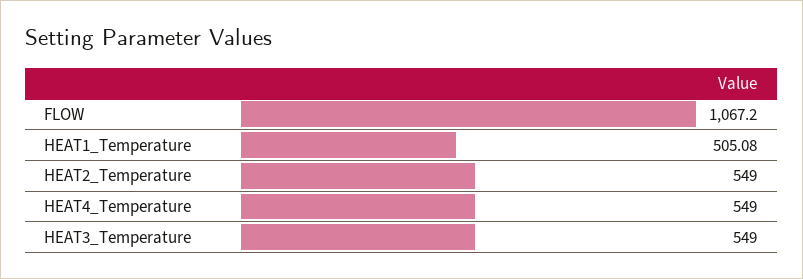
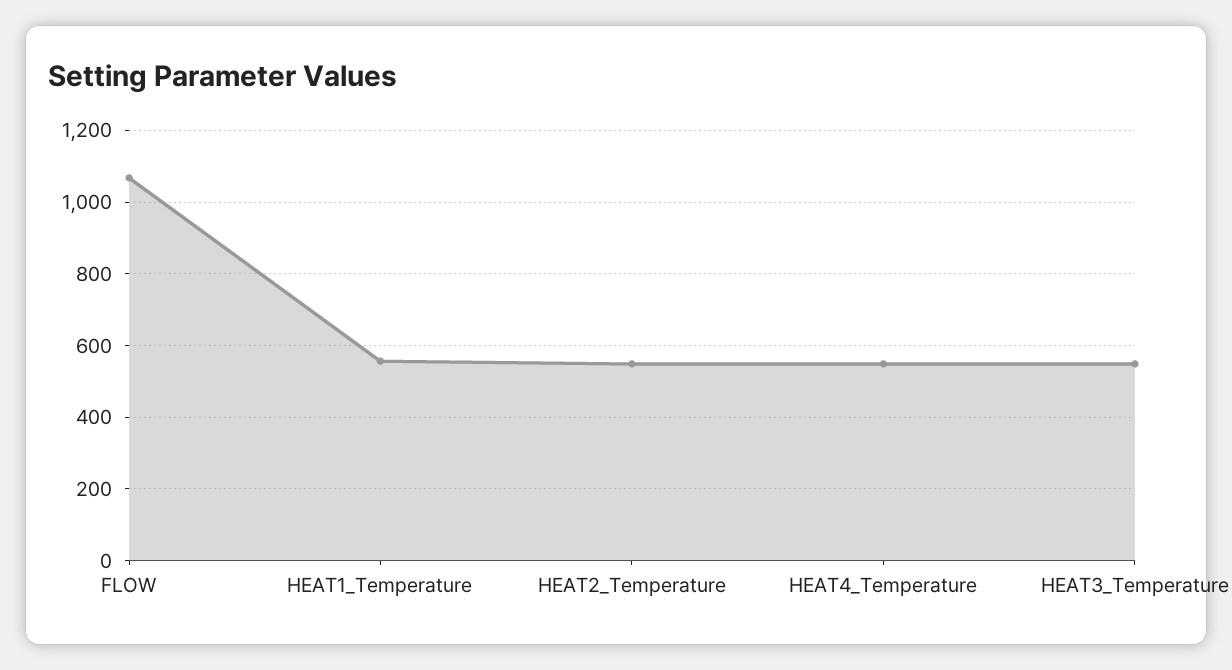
HEAT1_Temperature: 505.08 -> 560

